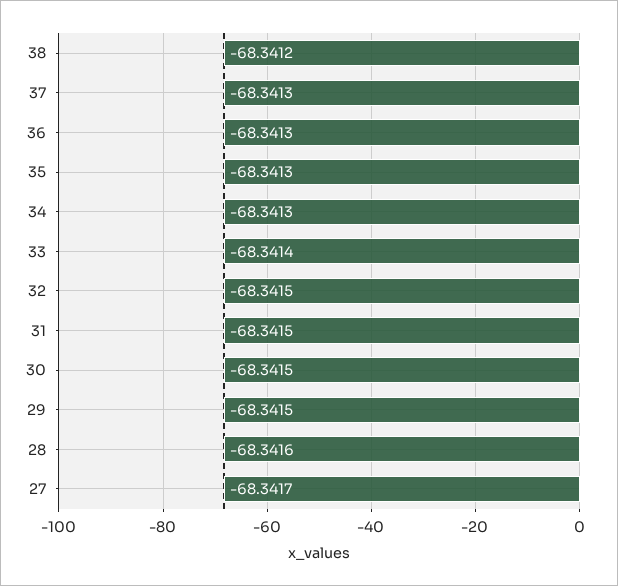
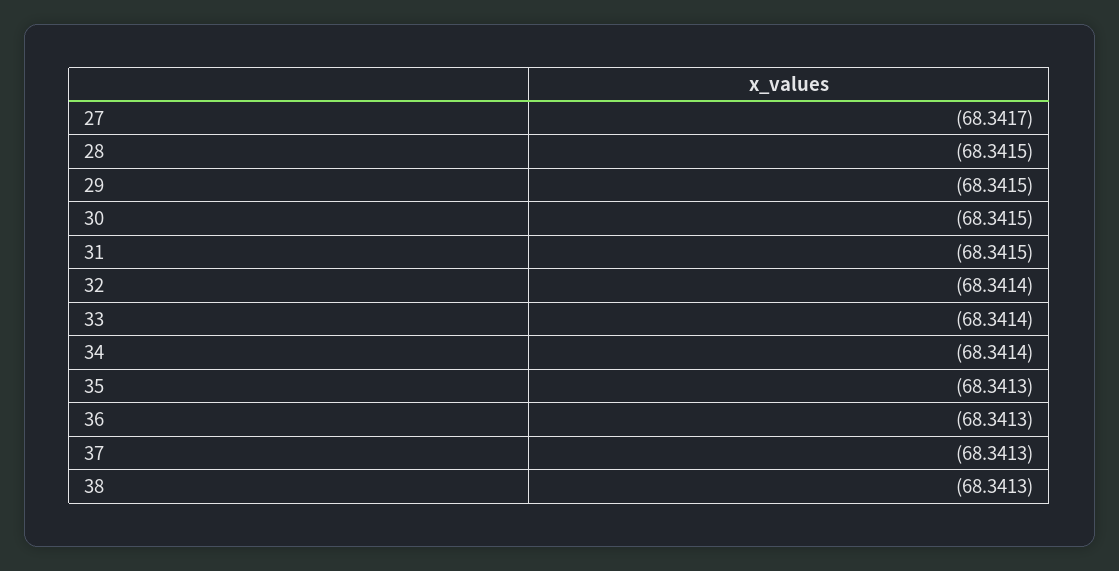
38: -68.3412 -> -68.3413
34: -68.3413 -> -68.3414
32: -68.3415 -> -68.3414
28: -68.3416 -> -68.3415

